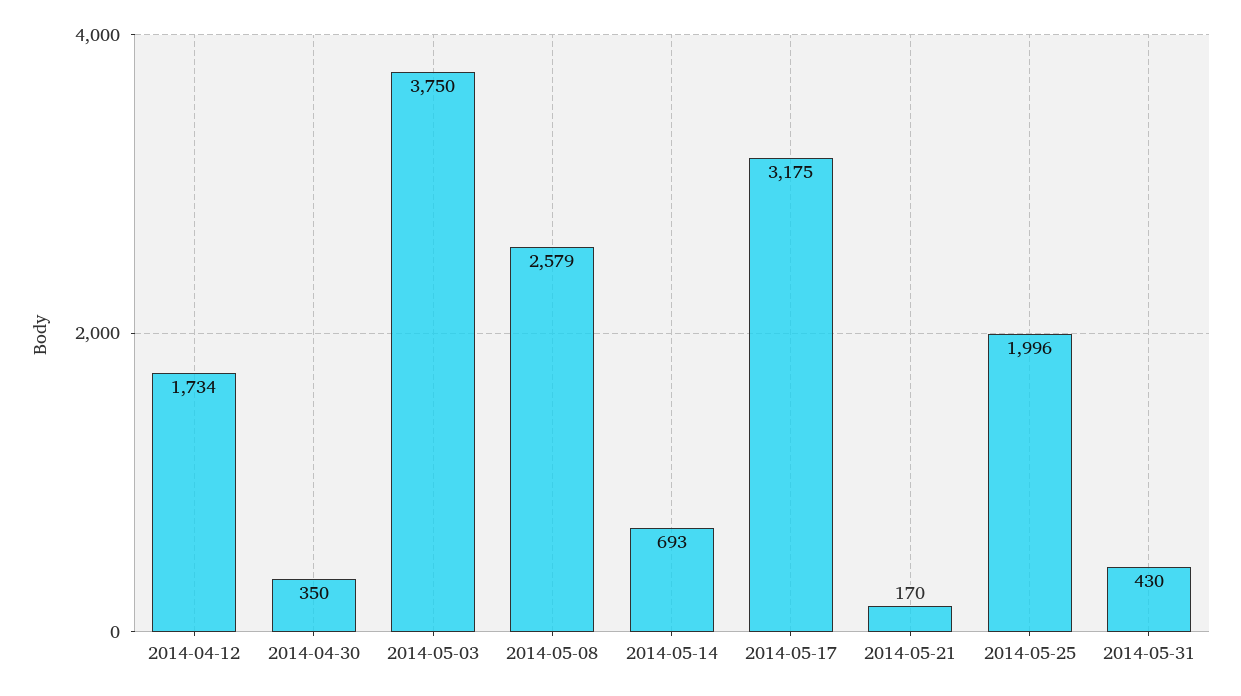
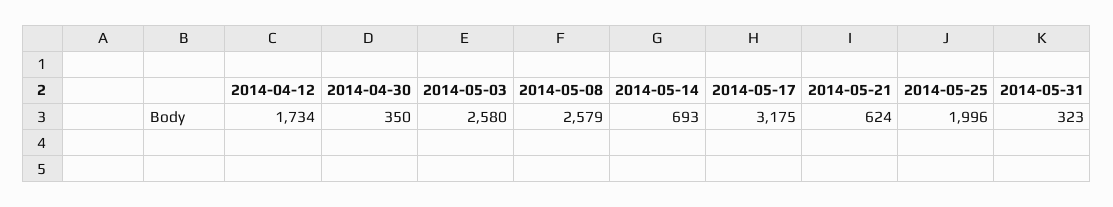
2014-05-03: 3750 -> 2580
2014-05-21: 170 -> 624
2014-05-31: 430 -> 323

